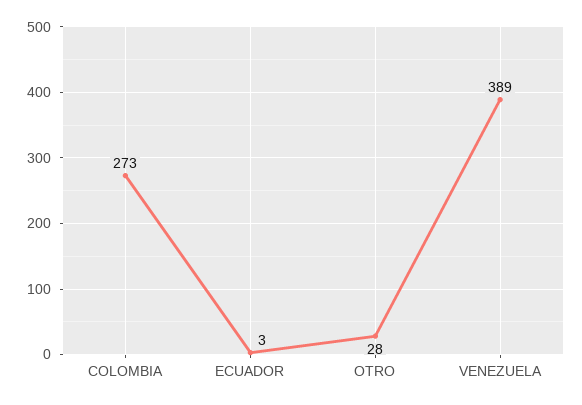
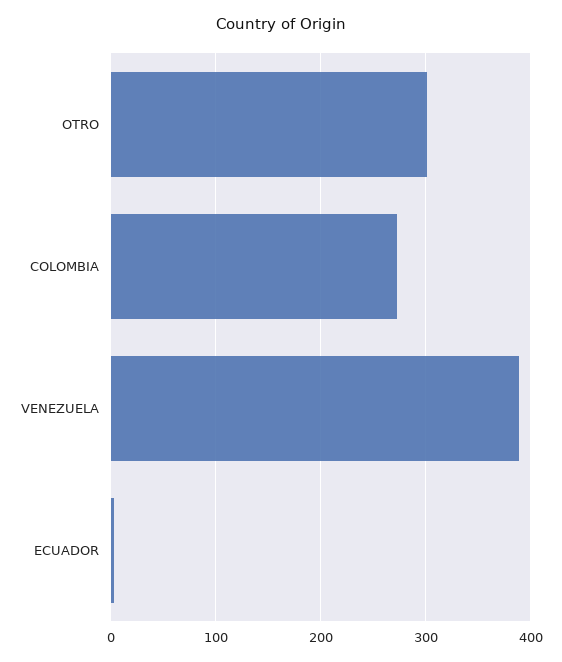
OTRO: 28 -> 300

